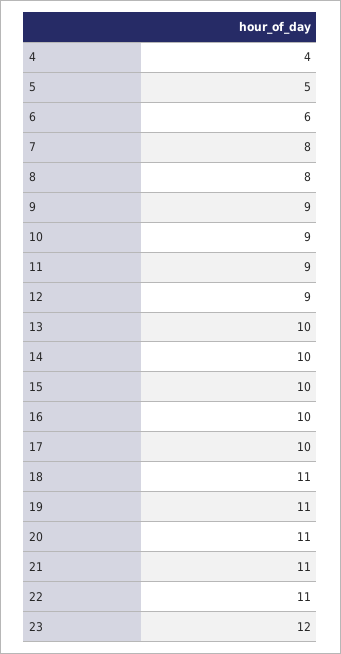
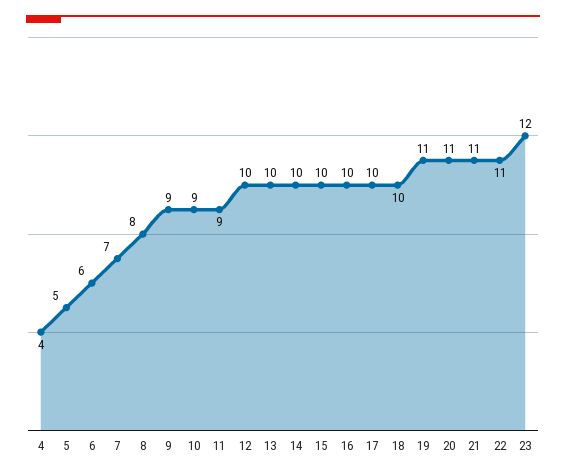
7: 8 -> 7
12: 9 -> 10
18: 11 -> 10

